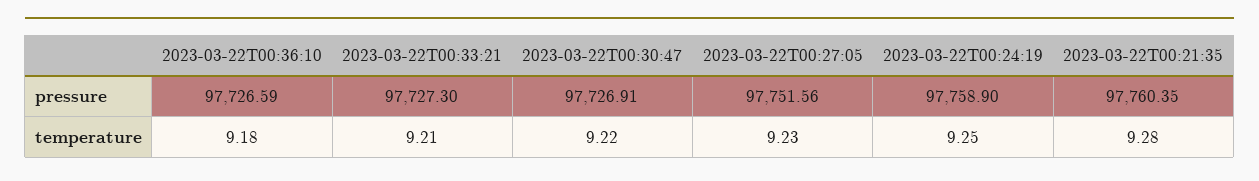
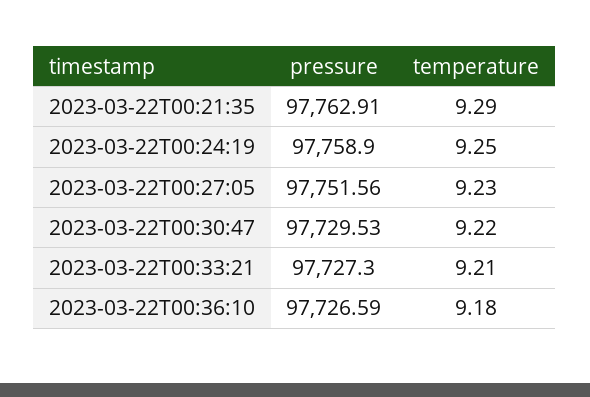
2023-03-22T00:30:47, pressure: 97726.91 -> 97729.53
2023-03-22T00:21:35, pressure: 97760.35 -> 97762.91
2023-03-22T00:21:35, temperature: 9.28 -> 9.29

